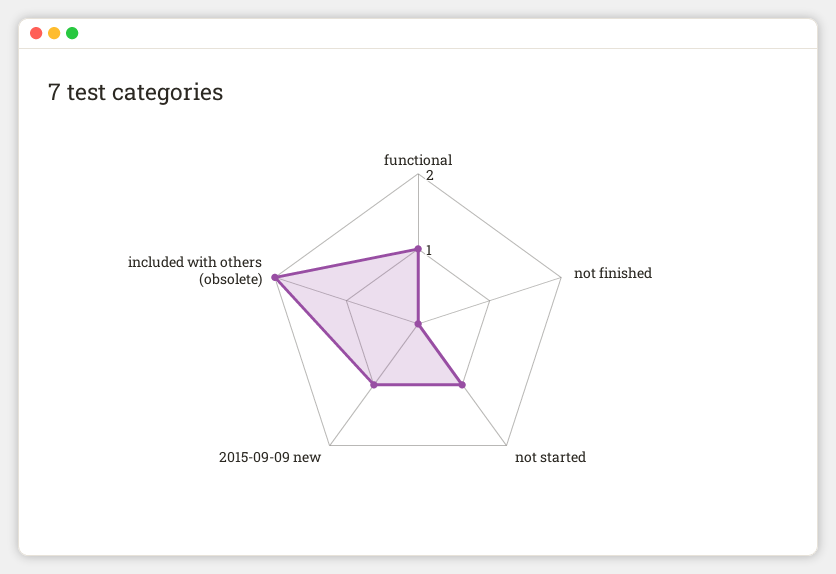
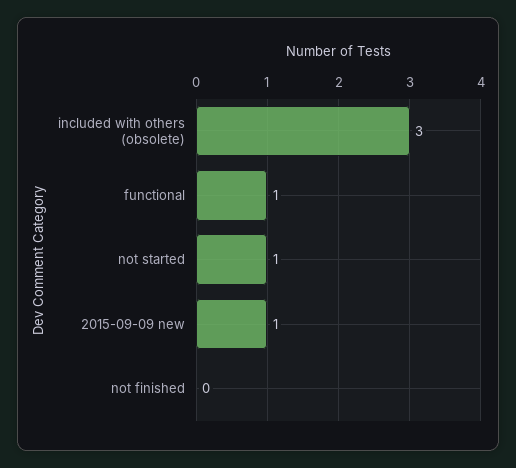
included with others (obsolete): 2 -> 3

